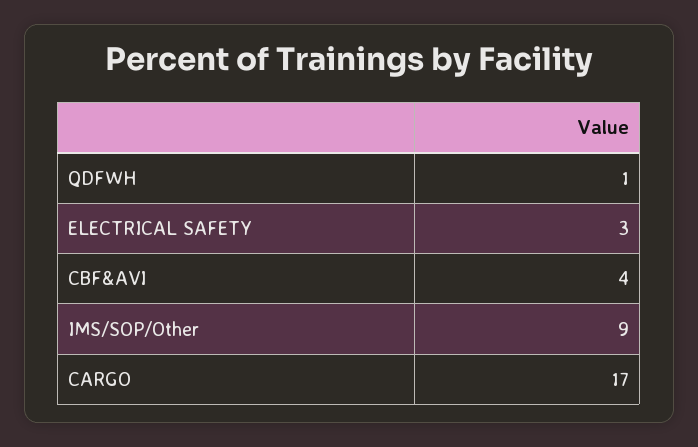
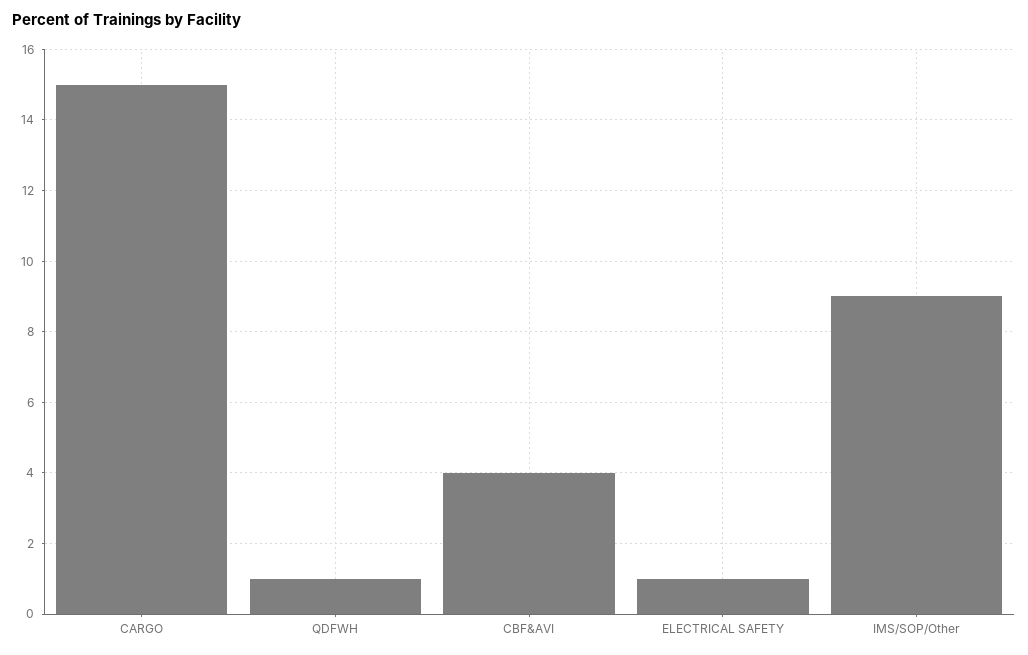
ELECTRICAL SAFETY: 3 -> 1
CARGO: 17 -> 15

